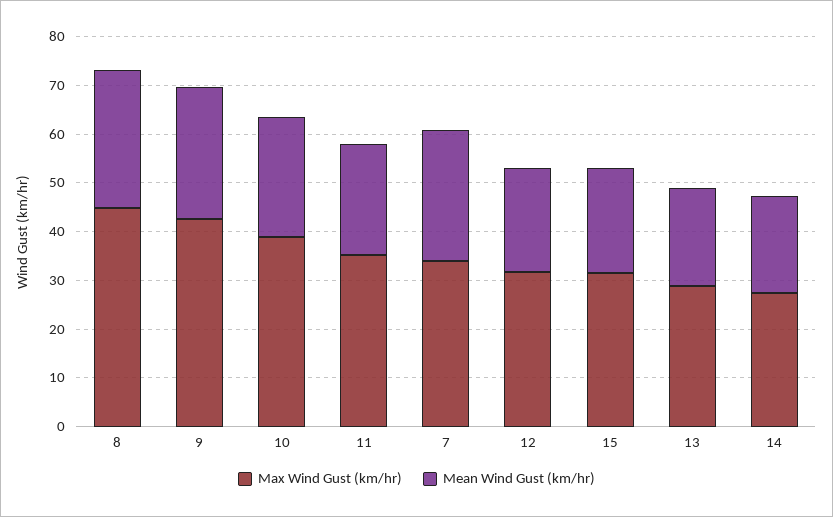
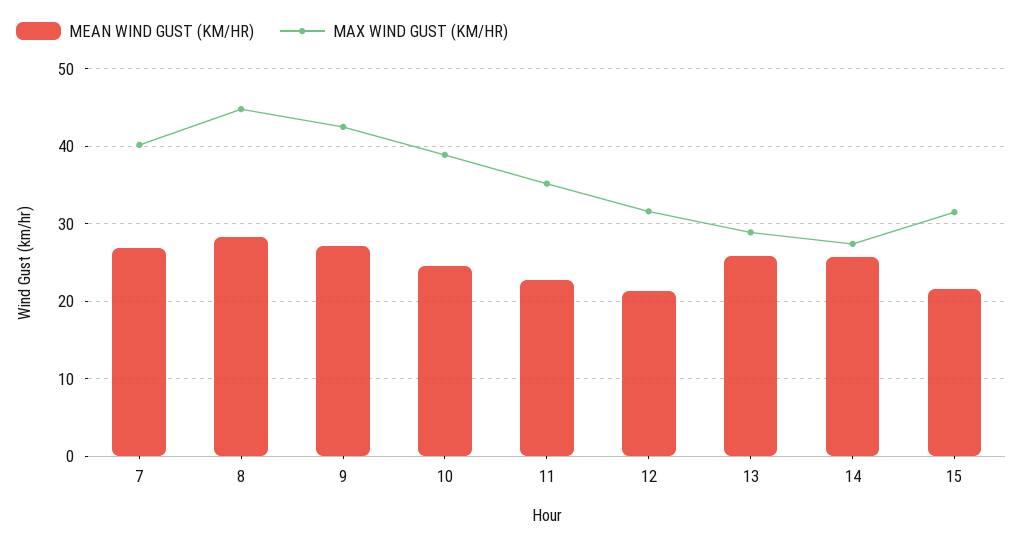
Max Wind Gust (km/hr), 7: 34 -> 40
Mean Wind Gust (km/hr), 13: 20 -> 26
Mean Wind Gust (km/hr), 14: 20 -> 26

